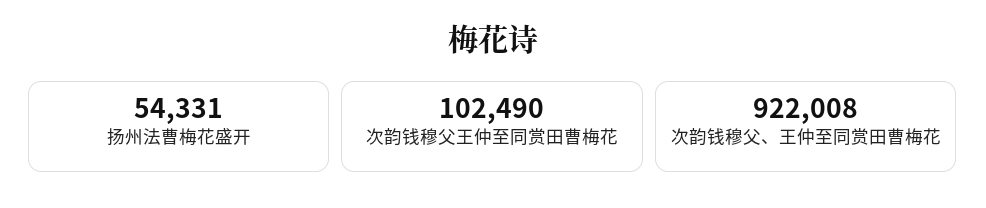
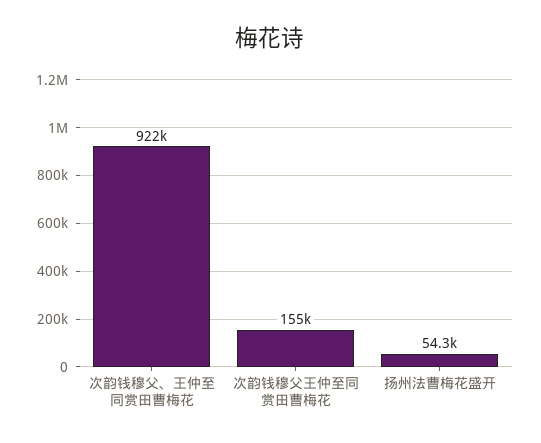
次韵钱穆父王仲至同赏田曹梅花: 102490 -> 155000

